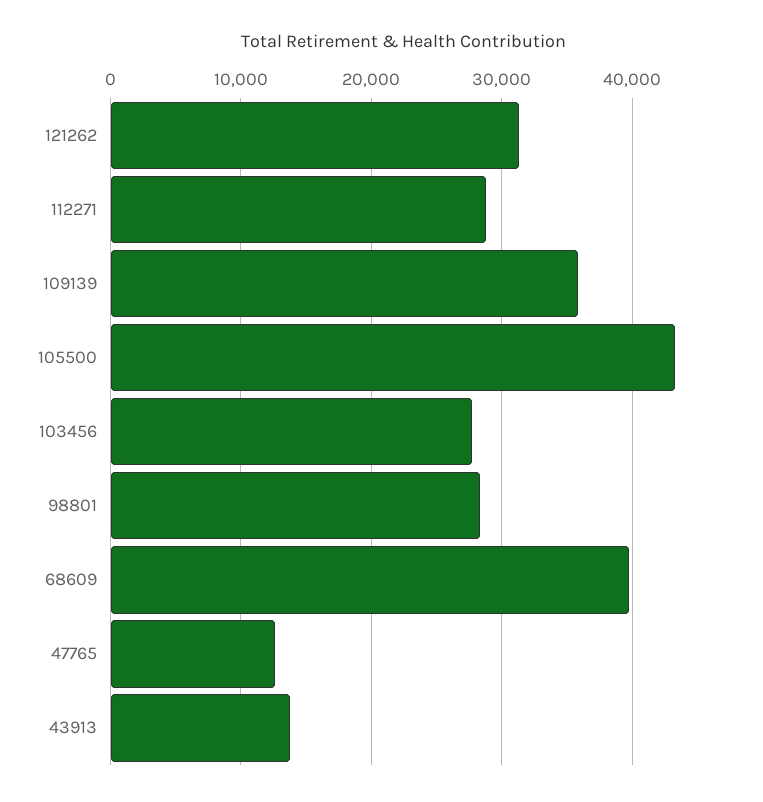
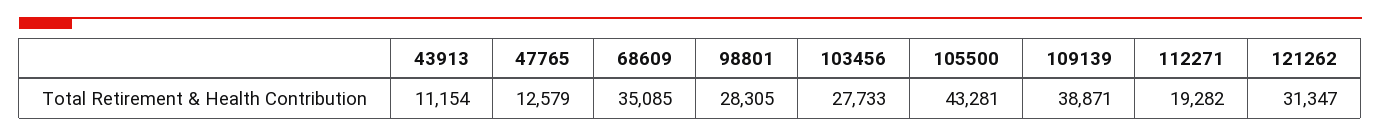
112271: 29000 -> 19282
109139: 36000 -> 38871
68609: 40000 -> 35085
43913: 14000 -> 11154

